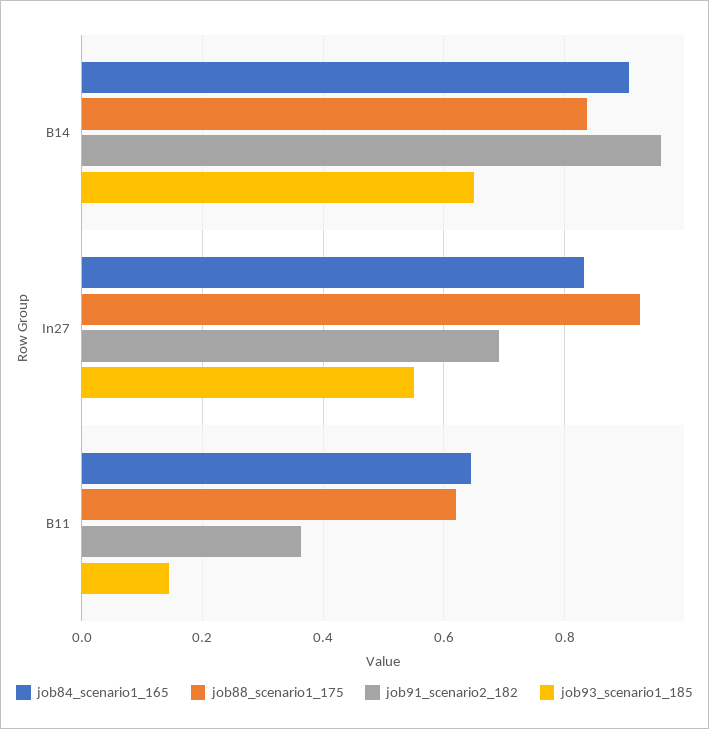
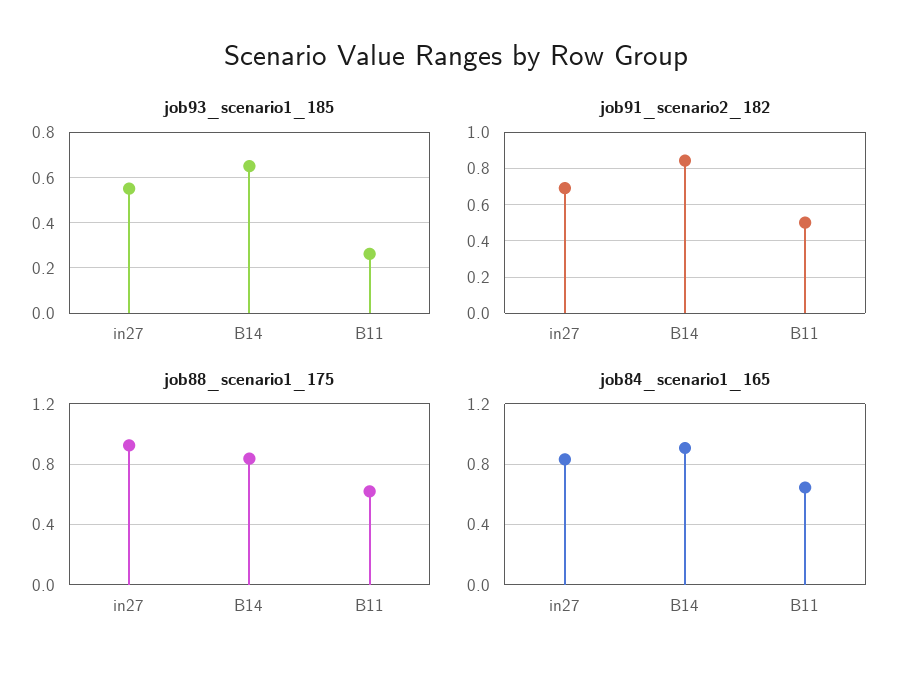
job91_scenario2_182, B14: 0.96 -> 0.85
job91_scenario2_182, B11: 0.36 -> 0.5
job93_scenario1_185, B11: 0.14 -> 0.25

